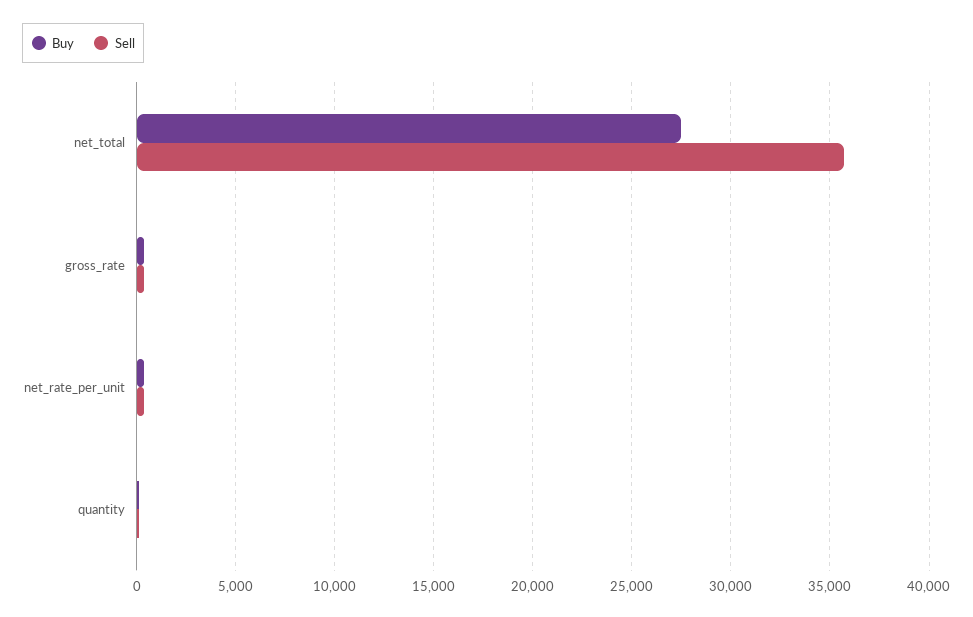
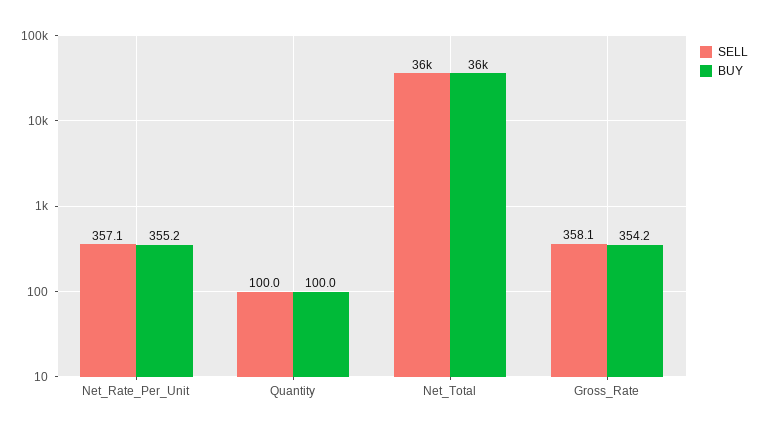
Buy, net_total: 27500 -> 36000

